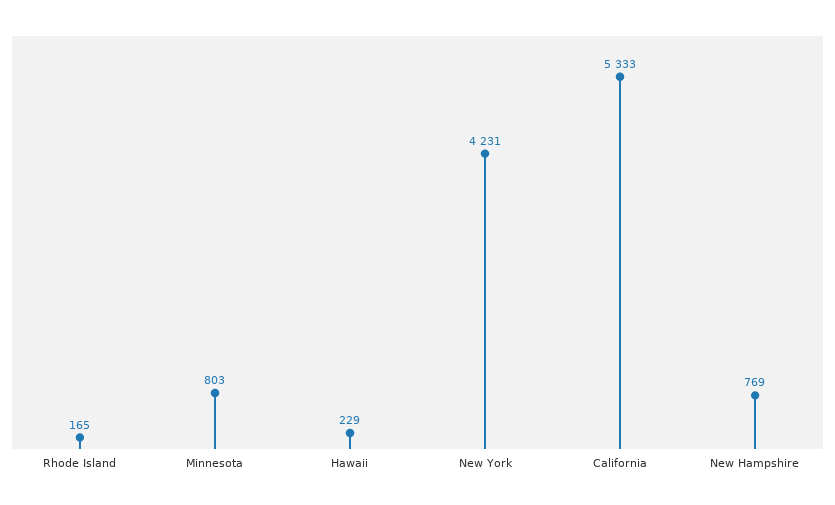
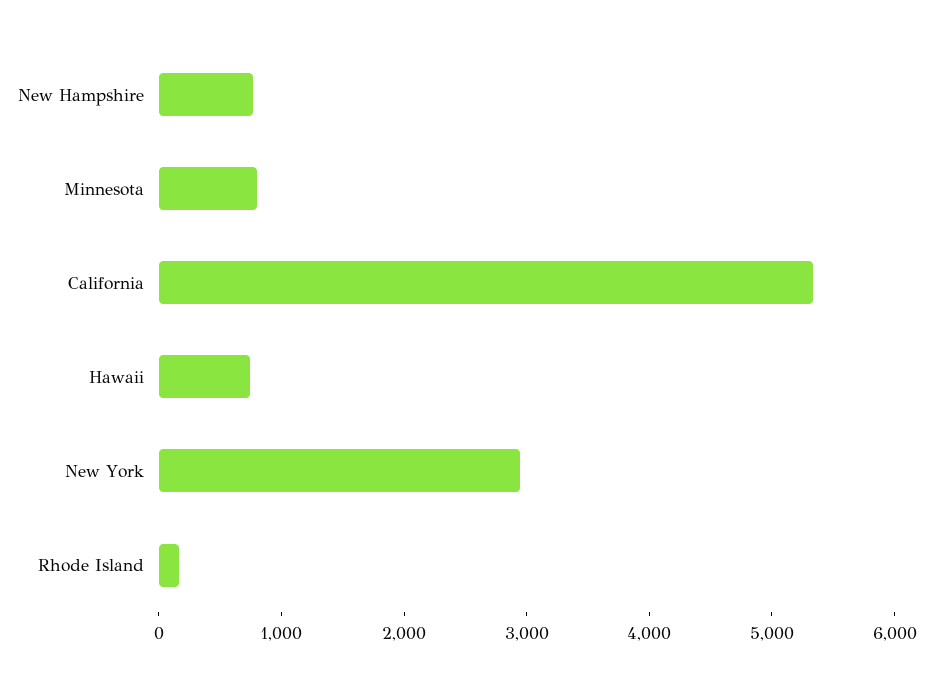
Hawaii: 229 -> 800
New York: 4231 -> 3000

